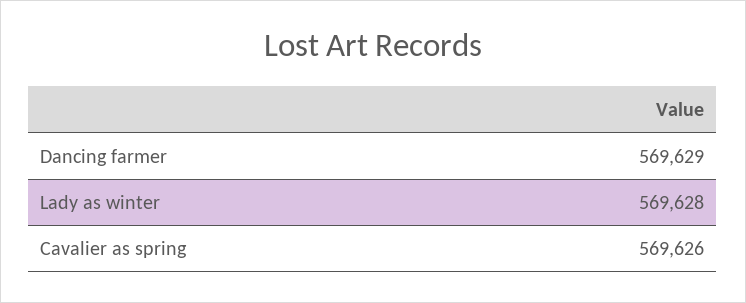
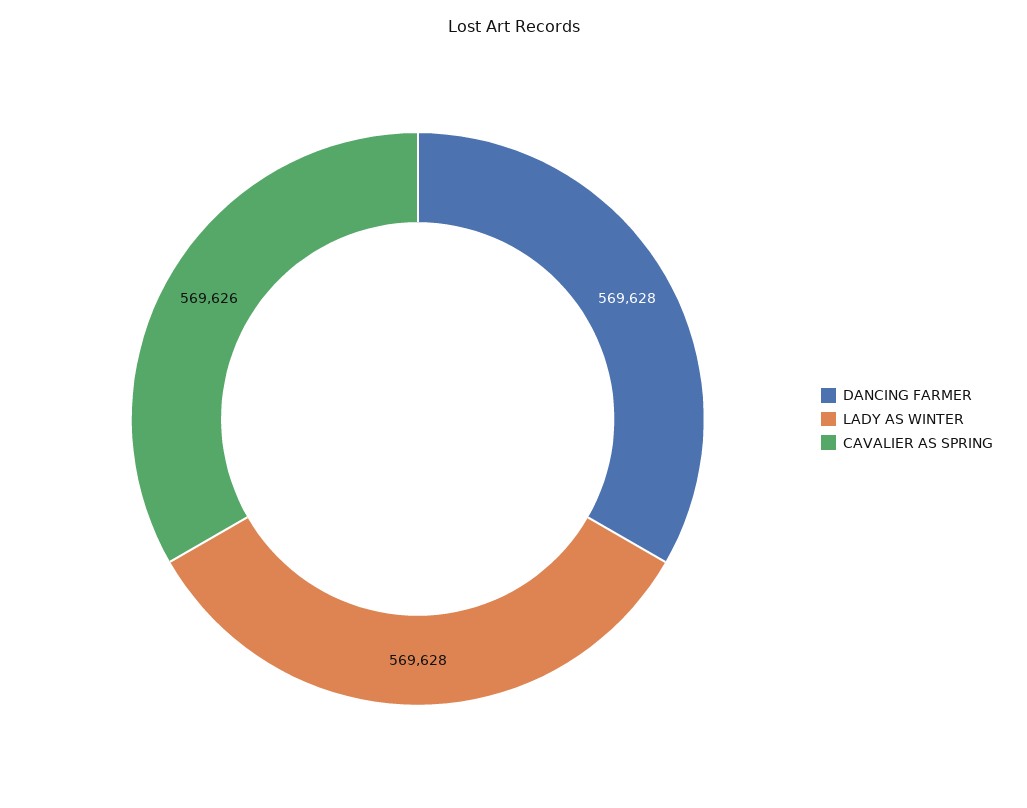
Dancing farmer: 569629 -> 569628

